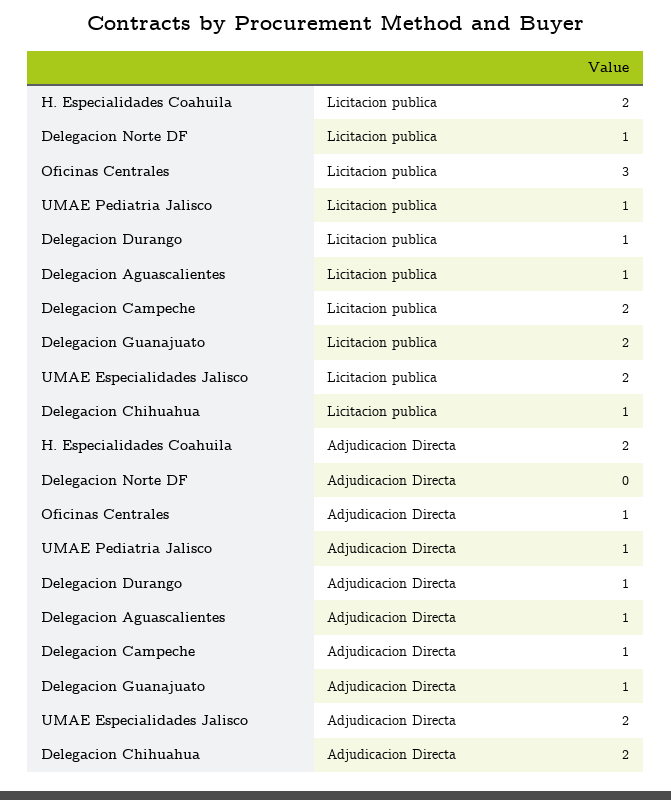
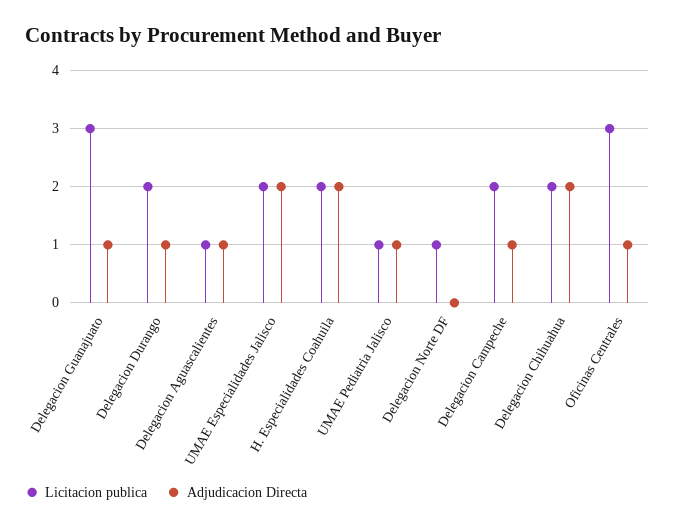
Licitacion publica, Delegacion Durango: 1 -> 2
Licitacion publica, Delegacion Guanajuato: 2 -> 3
Licitacion publica, Delegacion Chihuahua: 1 -> 2

